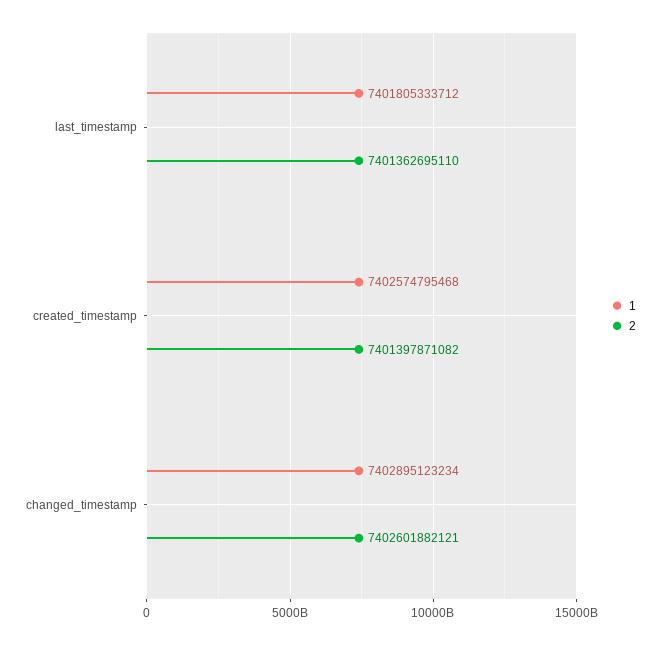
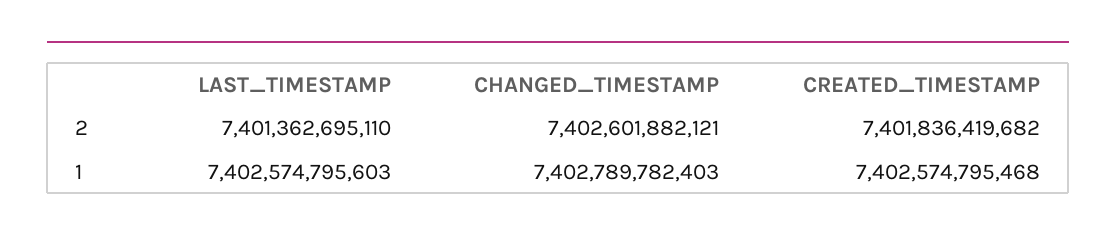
1, last_timestamp: 7401805333712 -> 7402574795603
2, created_timestamp: 7401397871082 -> 7401836419682
1, changed_timestamp: 7402895123234 -> 7402789782403

